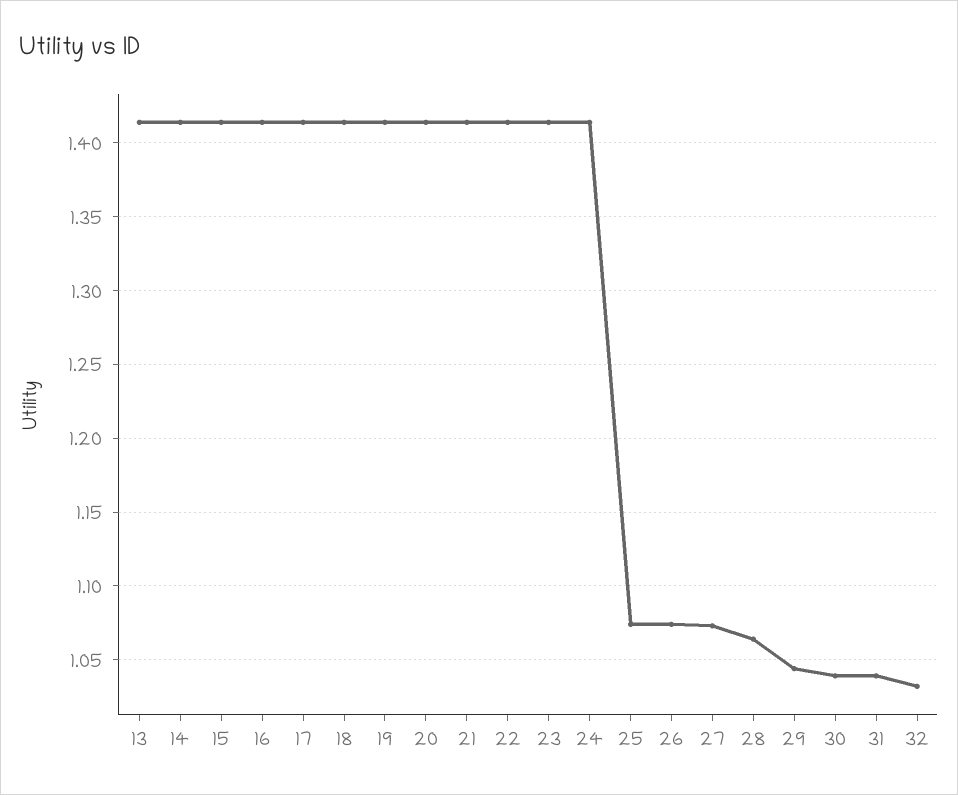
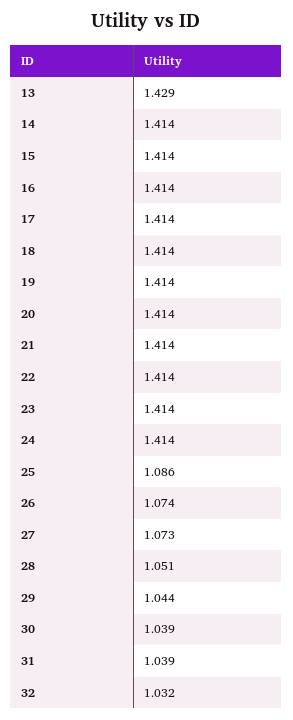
13: 1.415 -> 1.429
25: 1.075 -> 1.086
28: 1.065 -> 1.051

